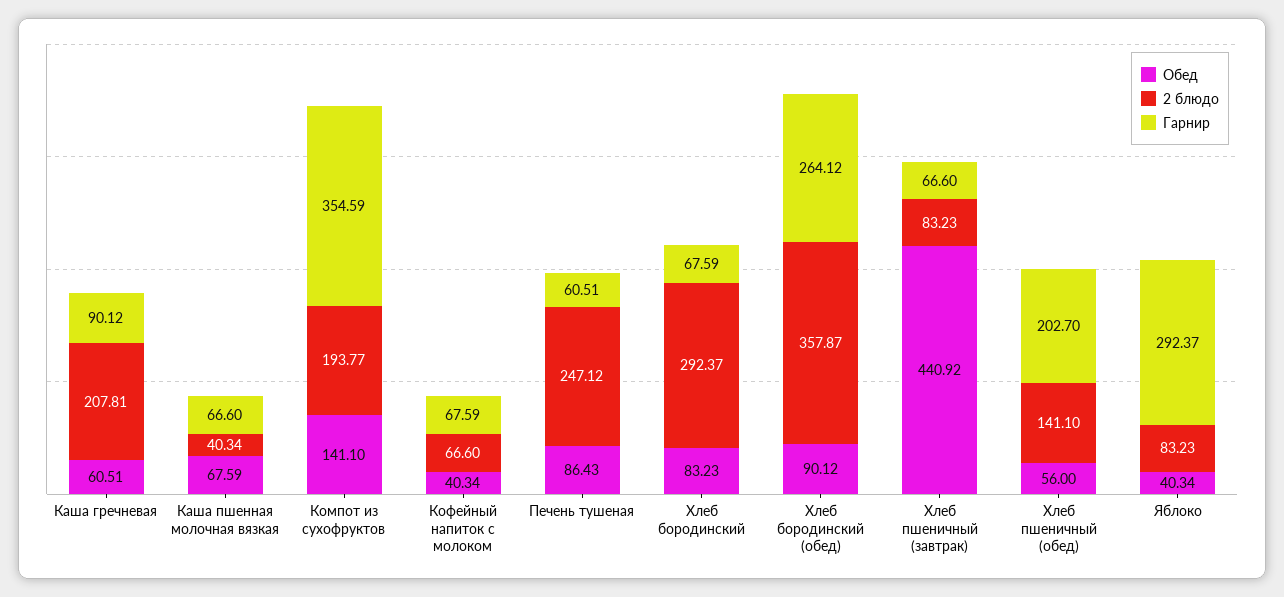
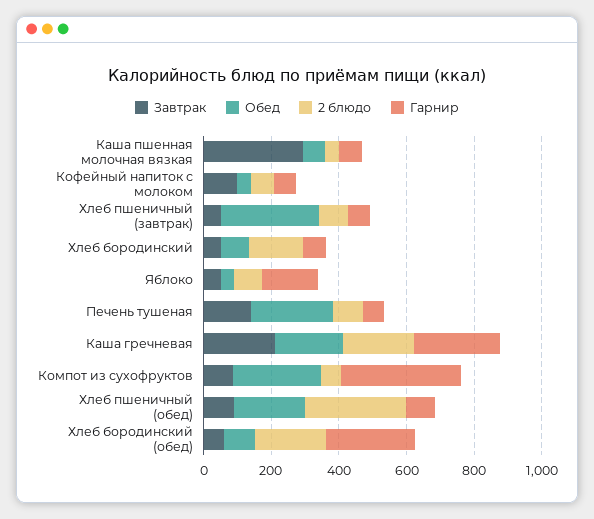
Обед, Каша гречневая: 60.51 -> 200
Гарнир, Каша гречневая: 90.12 -> 250
Обед, Компот из сухофруктов: 141.1 -> 250
2 блюдо, Компот из сухофруктов: 193.77 -> 50
Обед, Печень тушеная: 86.43 -> 250
2 блюдо, Печень тушеная: 247.12 -> 100
2 блюдо, Хлеб бородинский: 292.37 -> 150
2 блюдо, Хлеб бородинский (обед): 357.87 -> 200
Обед, Хлеб пшеничный (завтрак): 440.92 -> 300
Обед, Хлеб пшеничный (обед): 56 -> 200
2 блюдо, Хлеб пшеничный (обед): 141.1 -> 300
Гарнир, Хлеб пшеничный (обед): 202.7 -> 100
Гарнир, Яблоко: 292.37 -> 150
Завтрак, Каша пшенная молочная вязкая: none -> 300
Завтрак, Кофейный напиток с молоком: none -> 100
Завтрак, Хлеб пшеничный (завтрак): none -> 50
Завтрак, Хлеб бородинский: none -> 50
Завтрак, Яблоко: none -> 50
Завтрак, Печень тушеная: none -> 150
Завтрак, Каша гречневая: none -> 200
Завтрак, Компот из сухофруктов: none -> 100
Завтрак, Хлеб пшеничный (обед): none -> 100
Завтрак, Хлеб бородинский (обед): none -> 50

